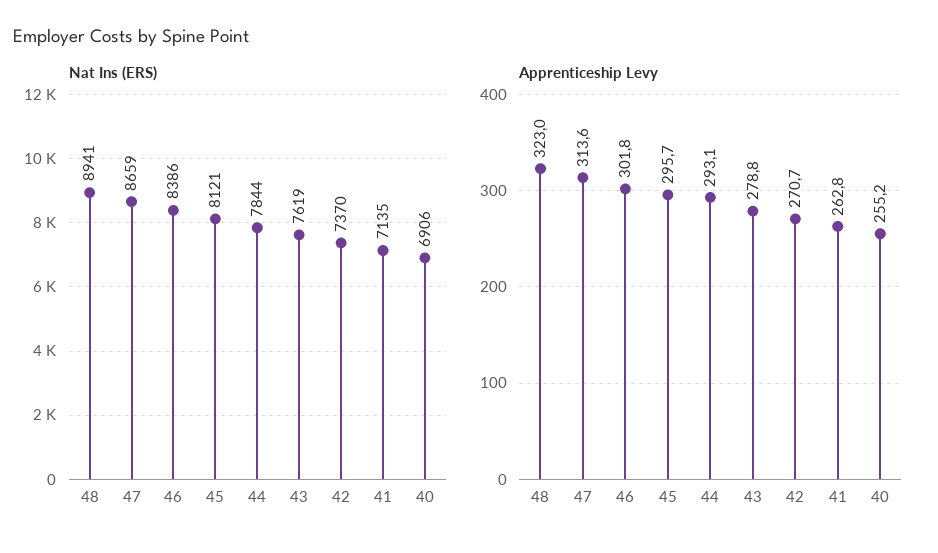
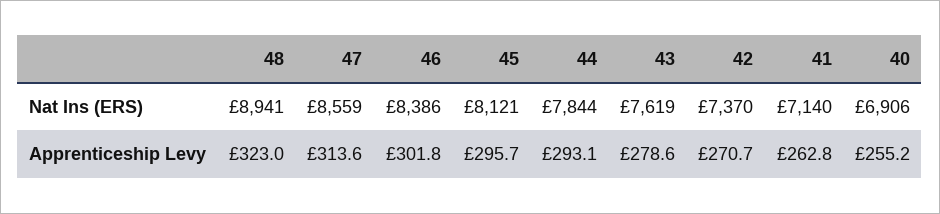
Nat Ins (ERS), 47: 8659 -> 8559
Nat Ins (ERS), 41: 7135 -> 7140
Apprenticeship Levy, 43: 278.8 -> 278.6

